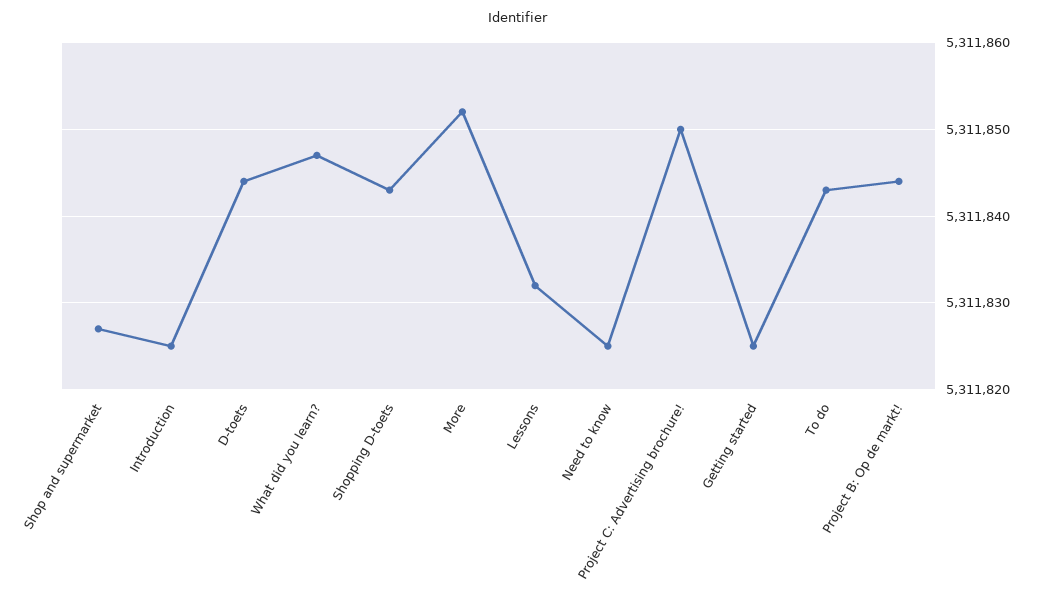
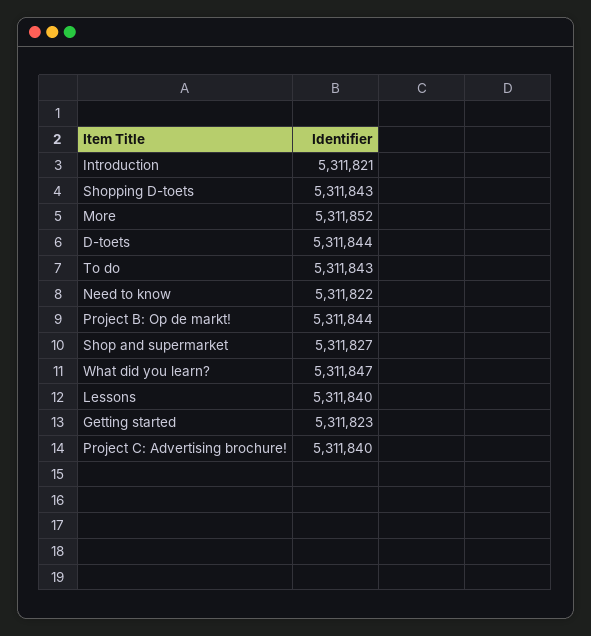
Introduction: 5311825 -> 5311821
Lessons: 5311832 -> 5311840
Need to know: 5311825 -> 5311822
Project C: Advertising brochure!: 5311850 -> 5311840
Getting started: 5311825 -> 5311823

